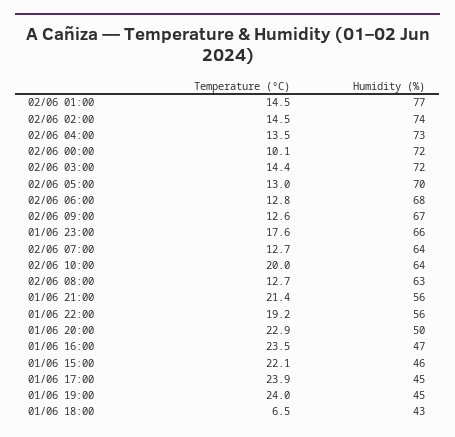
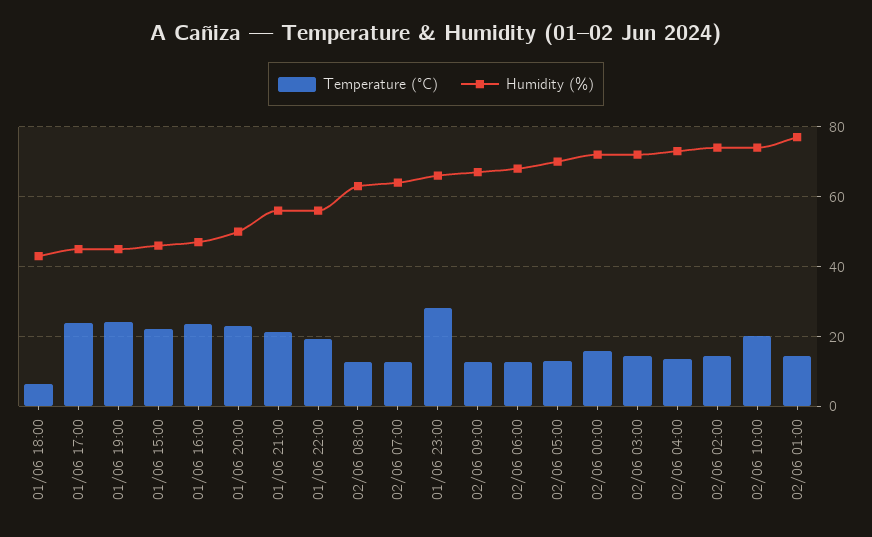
Temperature (°C), 02/06 00:00: 10.1 -> 16
Temperature (°C), 01/06 23:00: 17.6 -> 28
Humidity (%), 02/06 10:00: 64 -> 74

